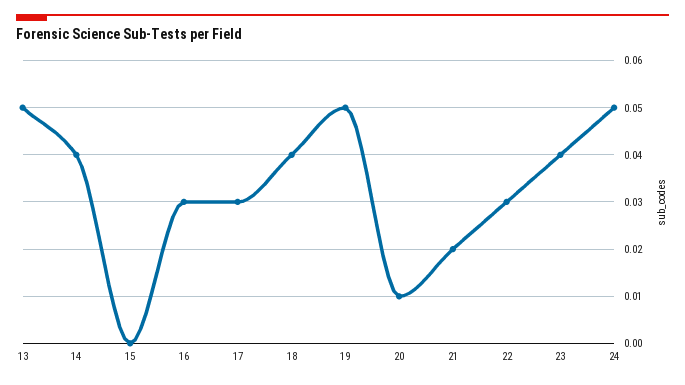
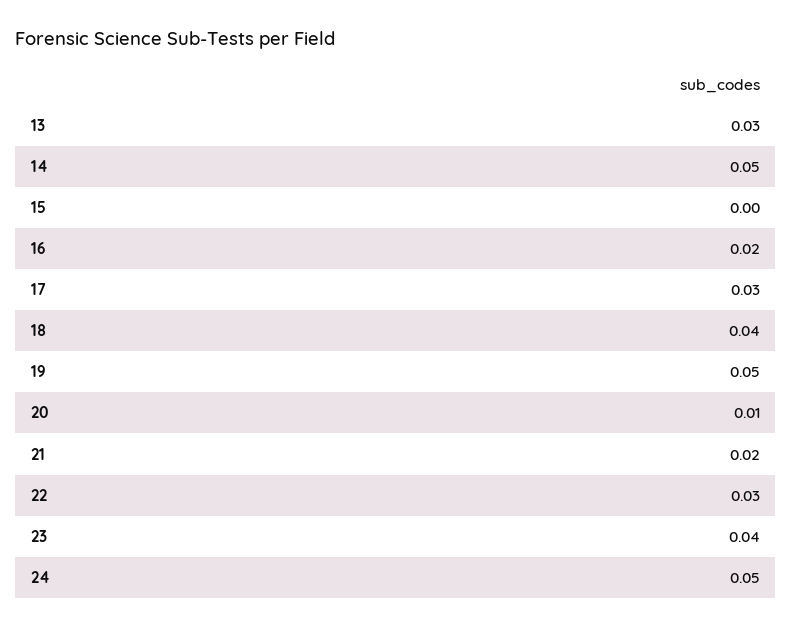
13: 0.05 -> 0.03
14: 0.04 -> 0.05
16: 0.03 -> 0.02

